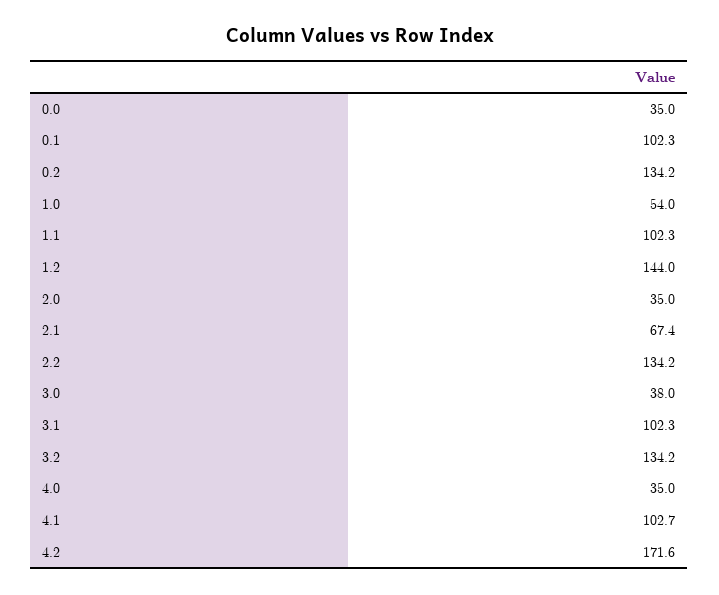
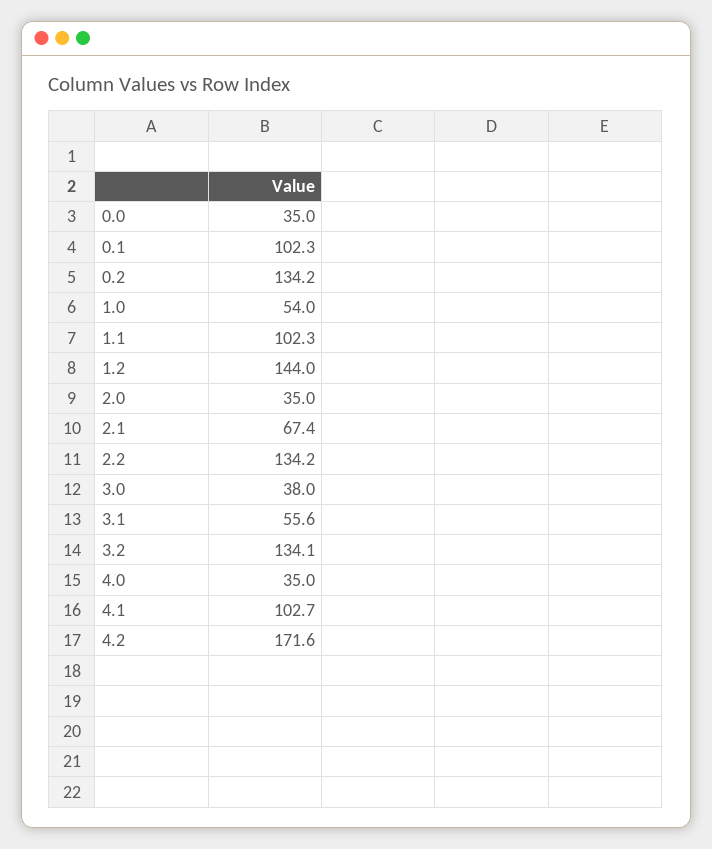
3.1: 102.3 -> 55.6
3.2: 134.2 -> 134.1

